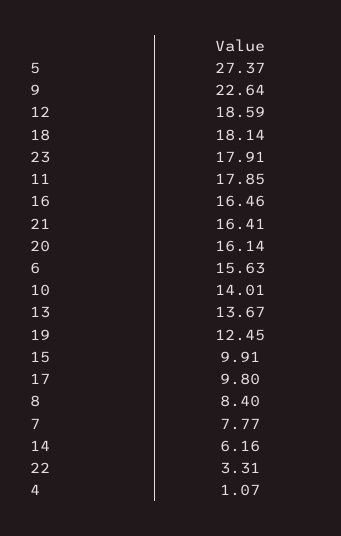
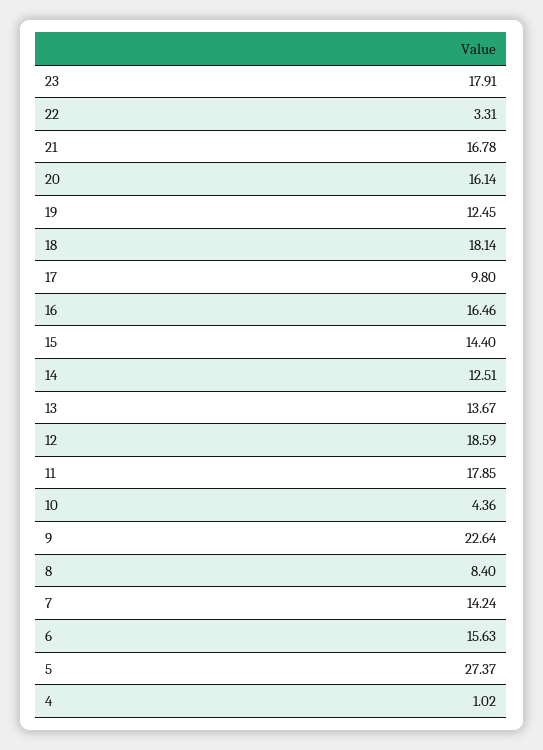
21: 16.41 -> 16.78
10: 14.01 -> 4.36
15: 9.91 -> 14.4
7: 7.77 -> 14.24
14: 6.16 -> 12.51
4: 1.07 -> 1.02

